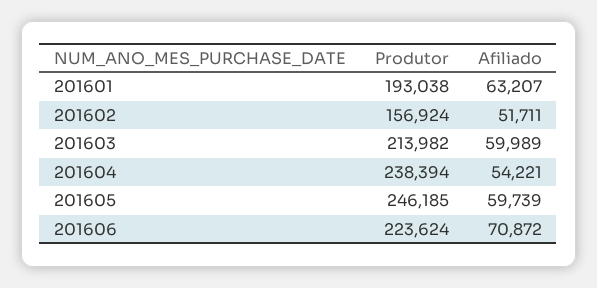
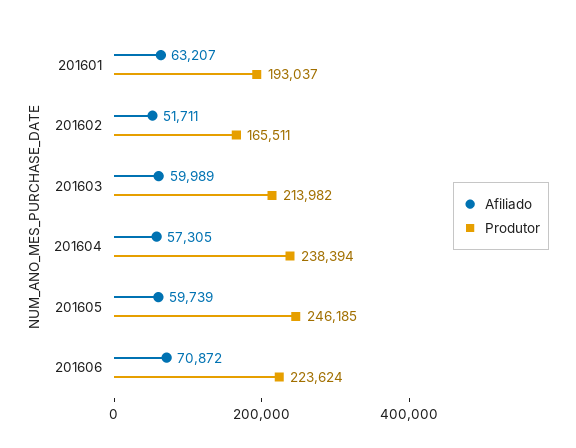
Produtor, 201601: 193038 -> 193037
Produtor, 201602: 156924 -> 165511
Afiliado, 201604: 54221 -> 57305

